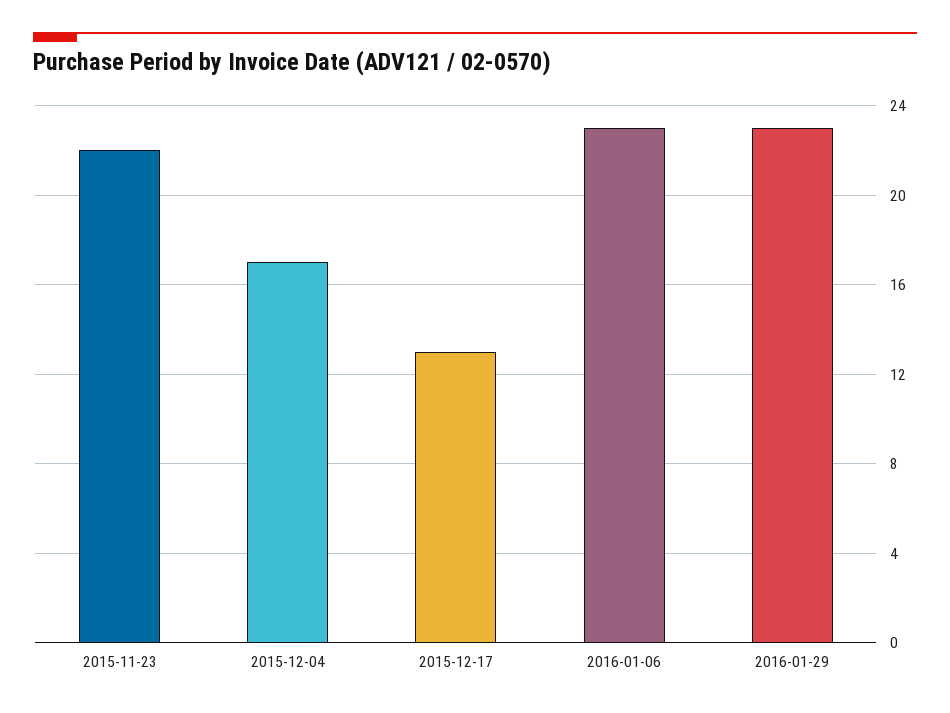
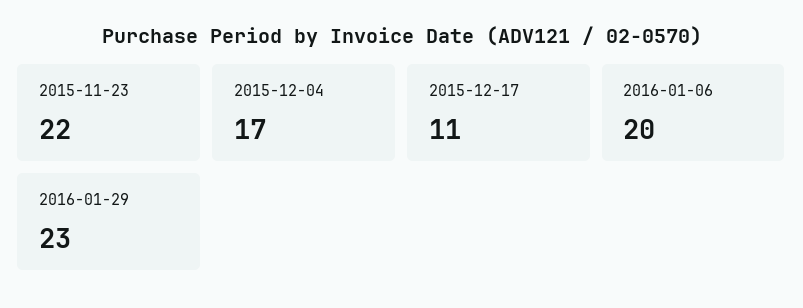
2015-12-17: 13 -> 11
2016-01-06: 23 -> 20

